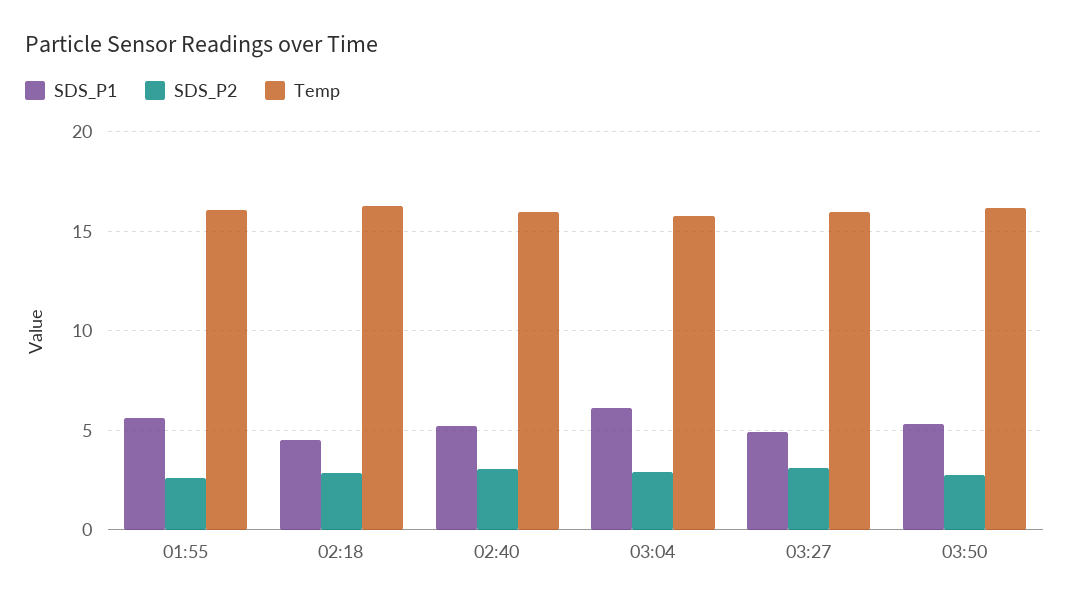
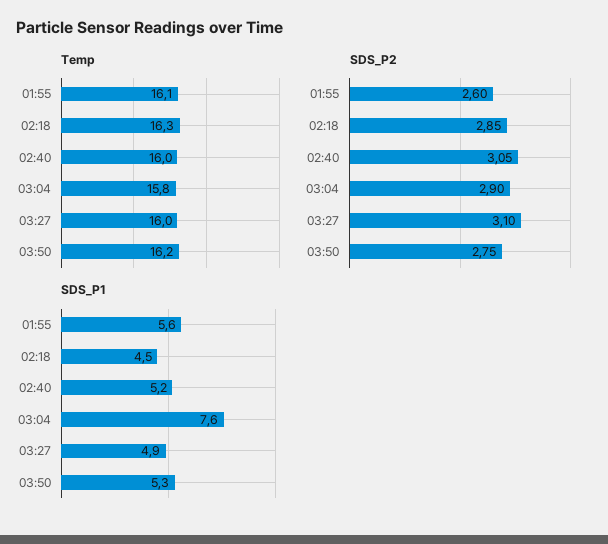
SDS_P1, 03:04: 6 -> 7.6

